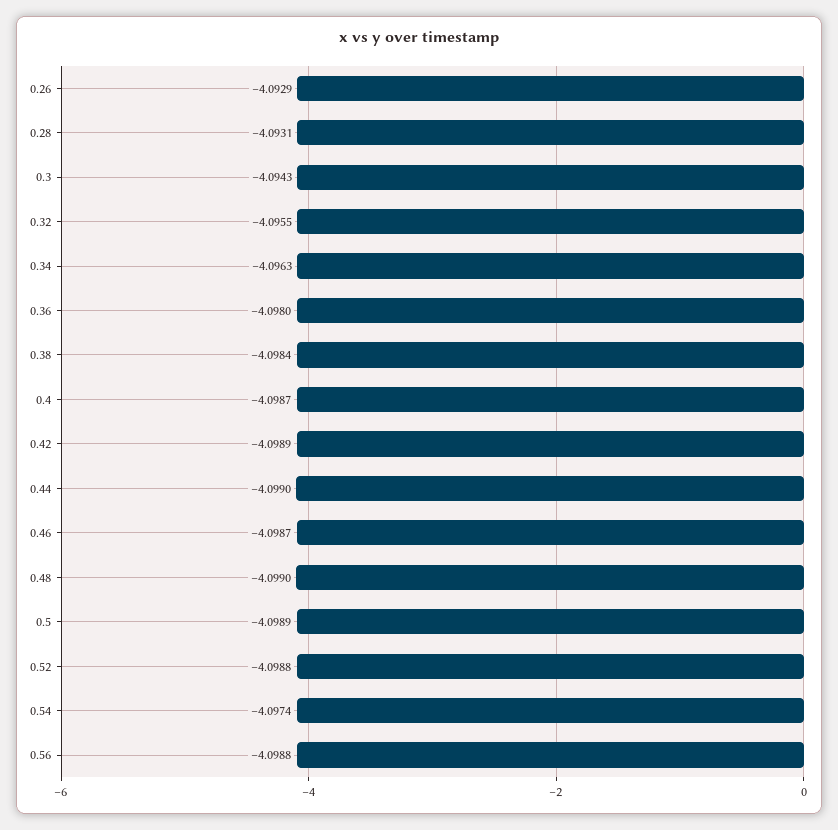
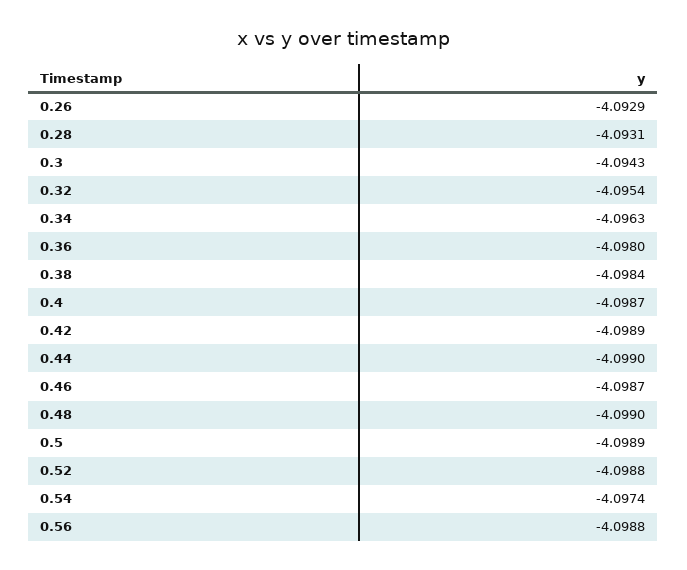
0.32: -4.0955 -> -4.0954

